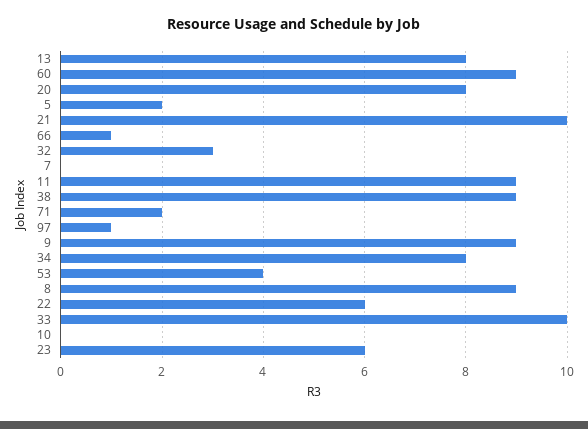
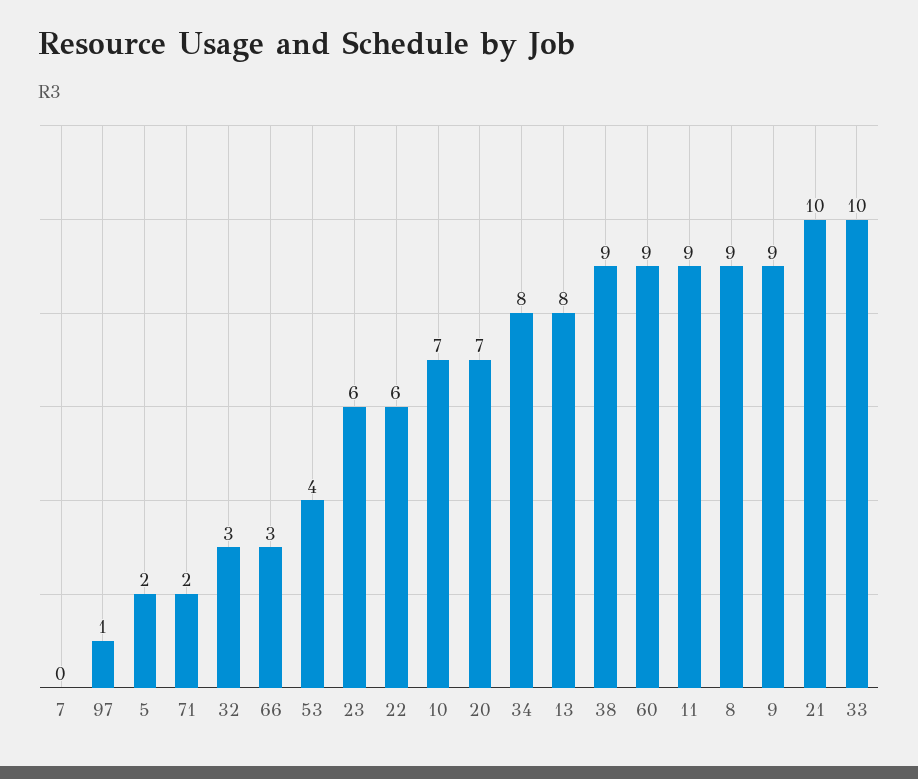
20: 8 -> 7
66: 1 -> 3
10: 0 -> 7

